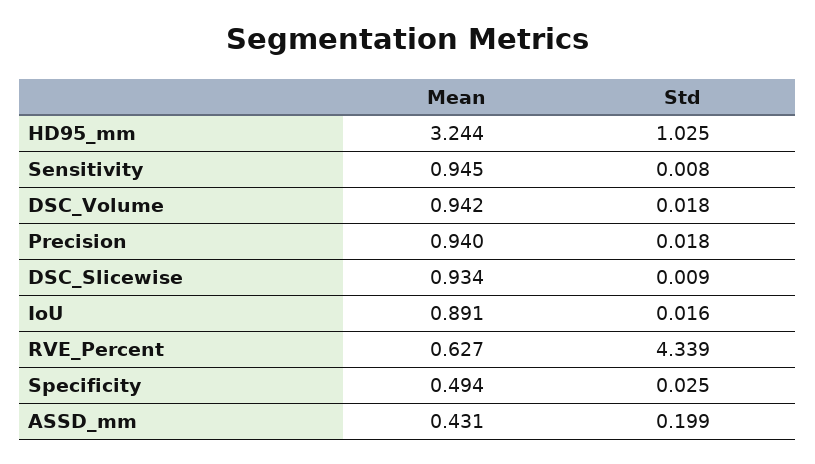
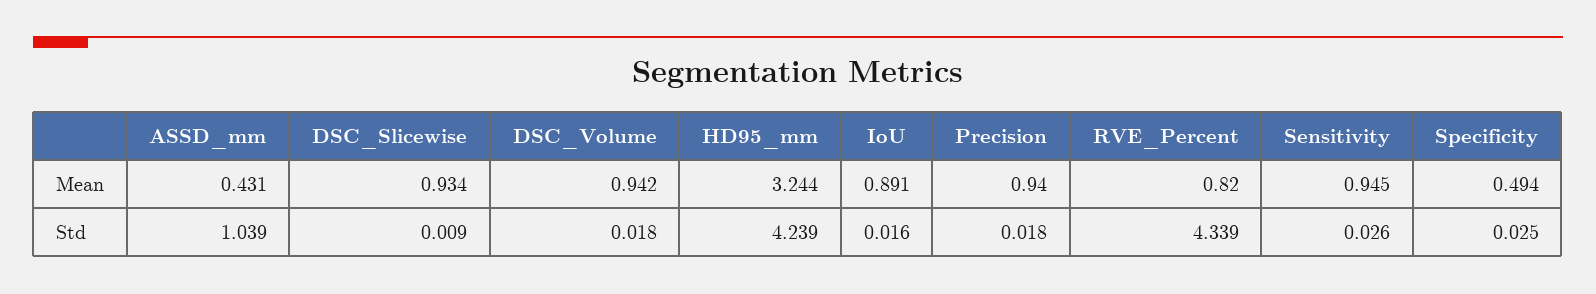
Std, HD95_mm: 1.025 -> 4.239
Std, Sensitivity: 0.008 -> 0.026
Mean, RVE_Percent: 0.627 -> 0.82
Std, ASSD_mm: 0.199 -> 1.039

